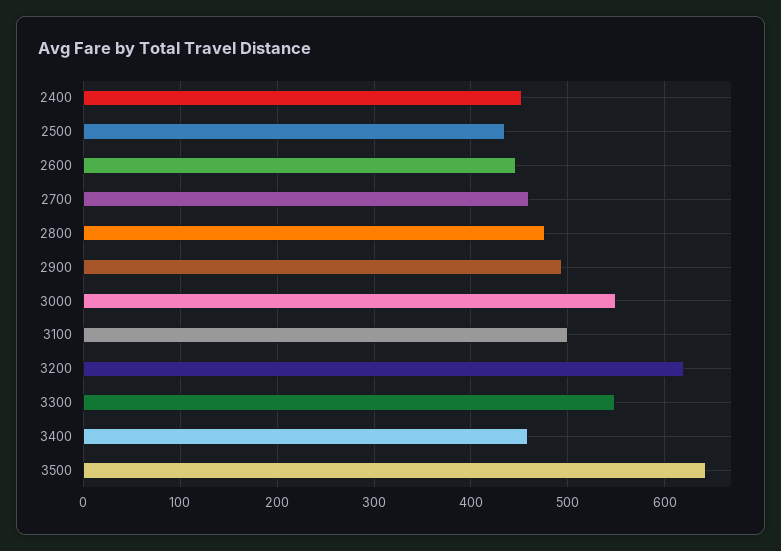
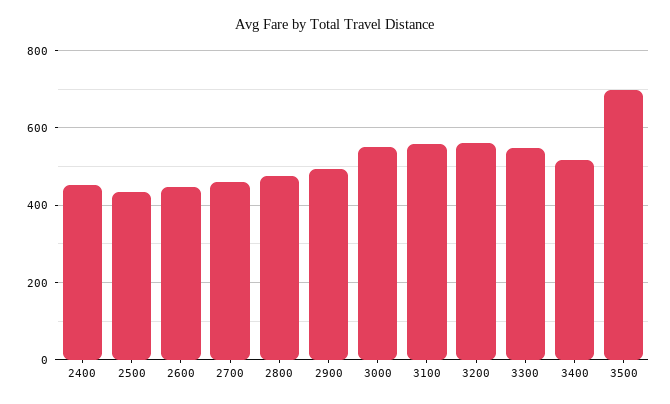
3100: 500 -> 560
3200: 620 -> 560
3400: 460 -> 520
3500: 640 -> 700

